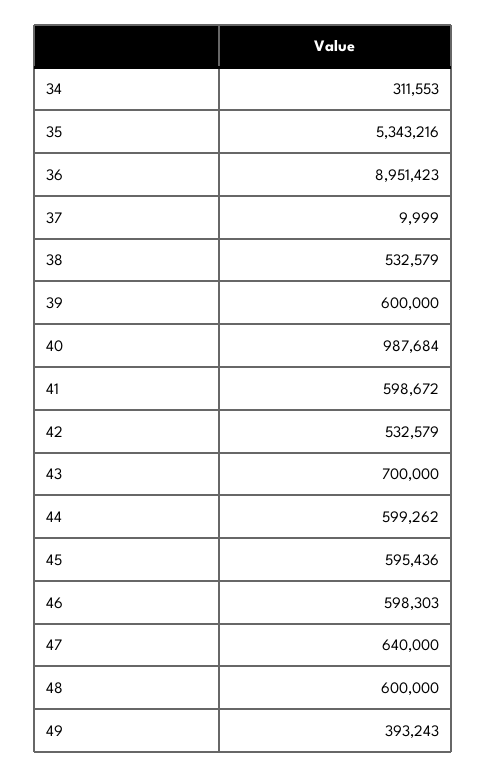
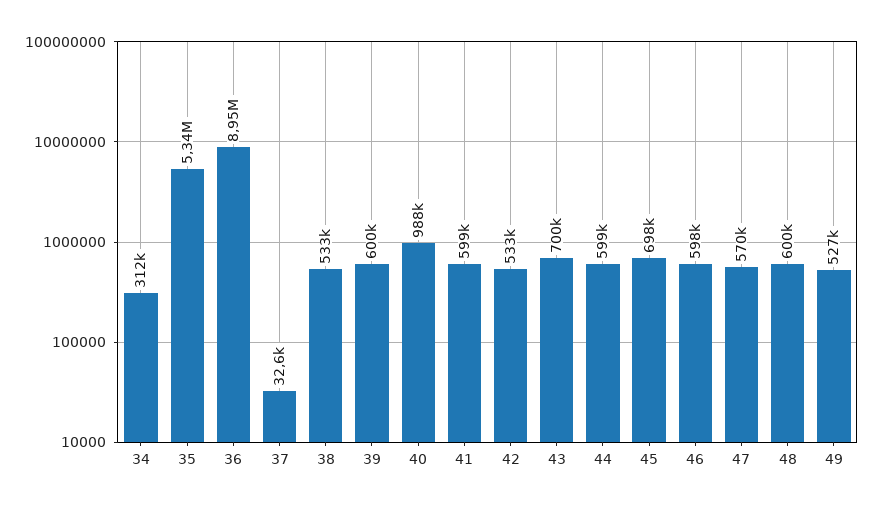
37: 9999 -> 32600
45: 595436 -> 698000
47: 640000 -> 570000
49: 393243 -> 527000

